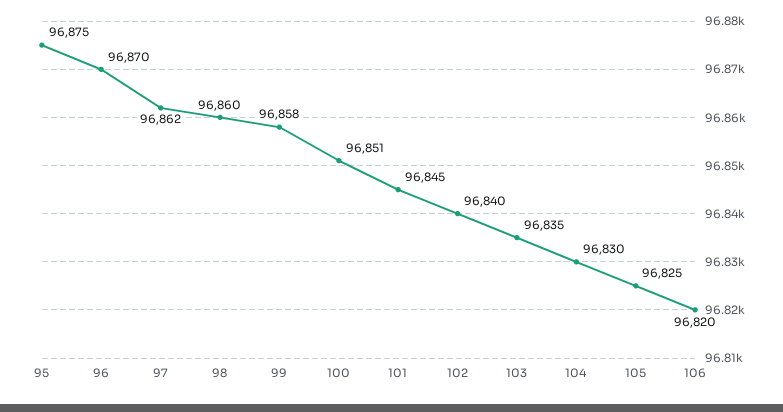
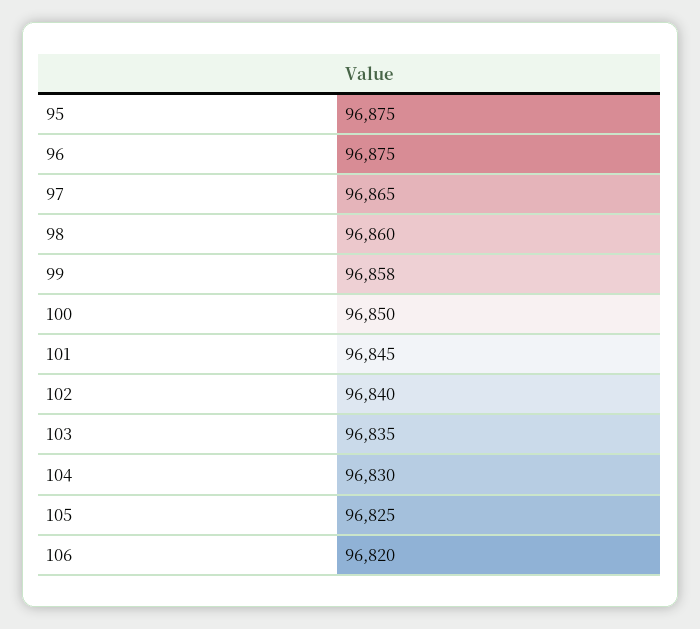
96: 96870 -> 96875
97: 96862 -> 96865
100: 96851 -> 96850

